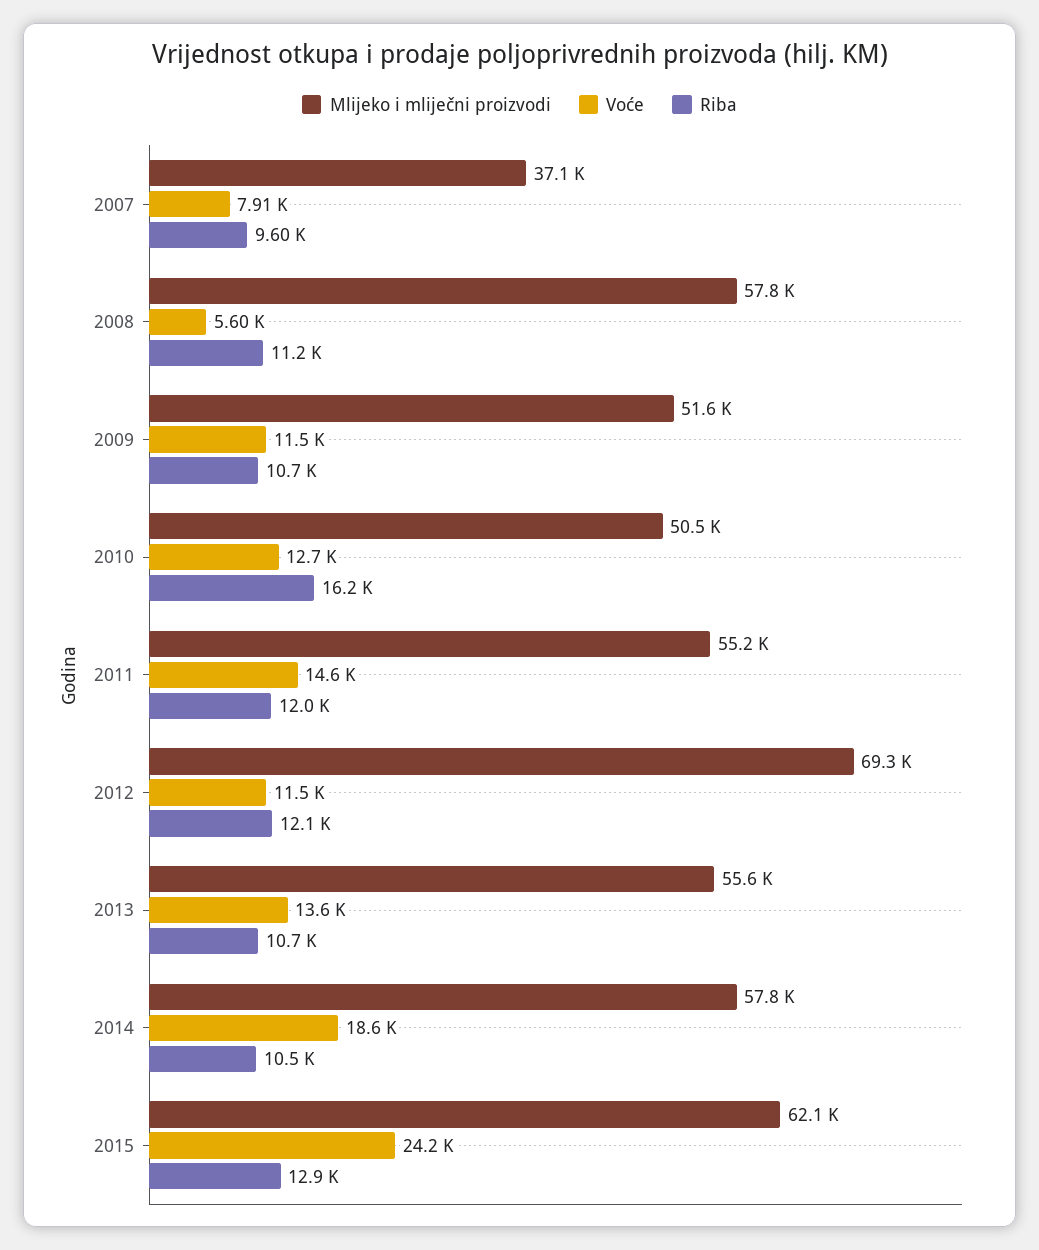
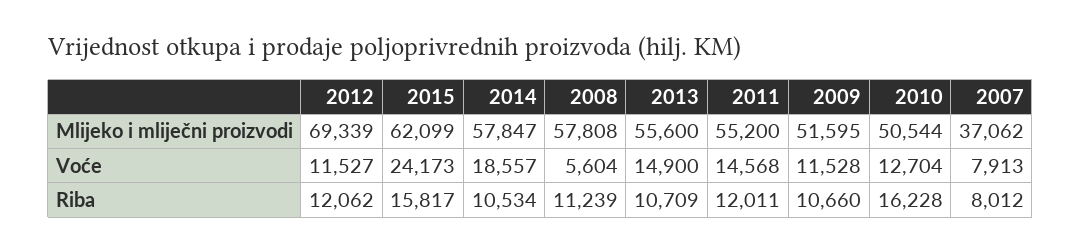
Riba, 2007: 9600 -> 8012
Voće, 2013: 13600 -> 14900
Riba, 2015: 12900 -> 15817

